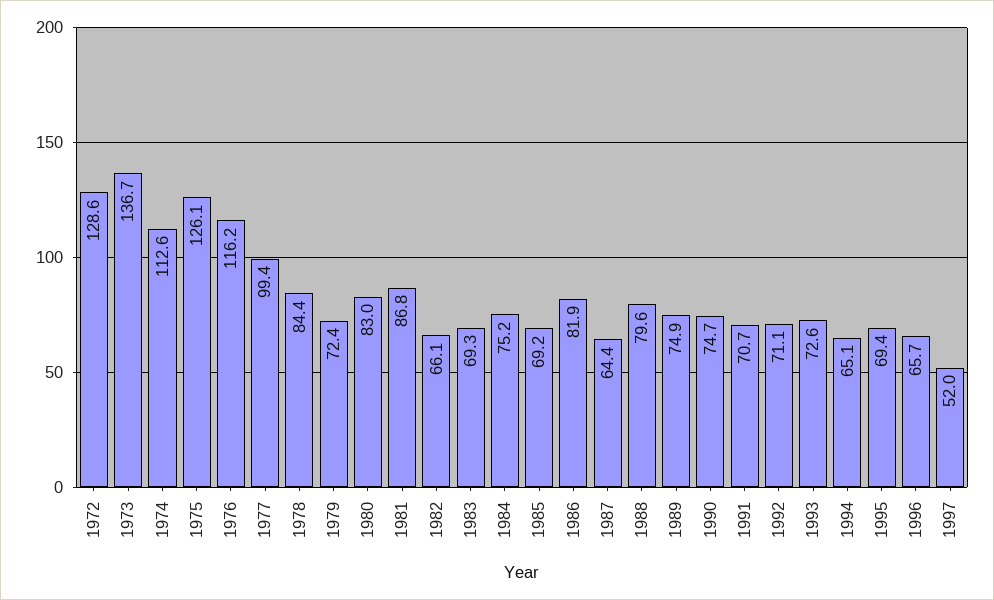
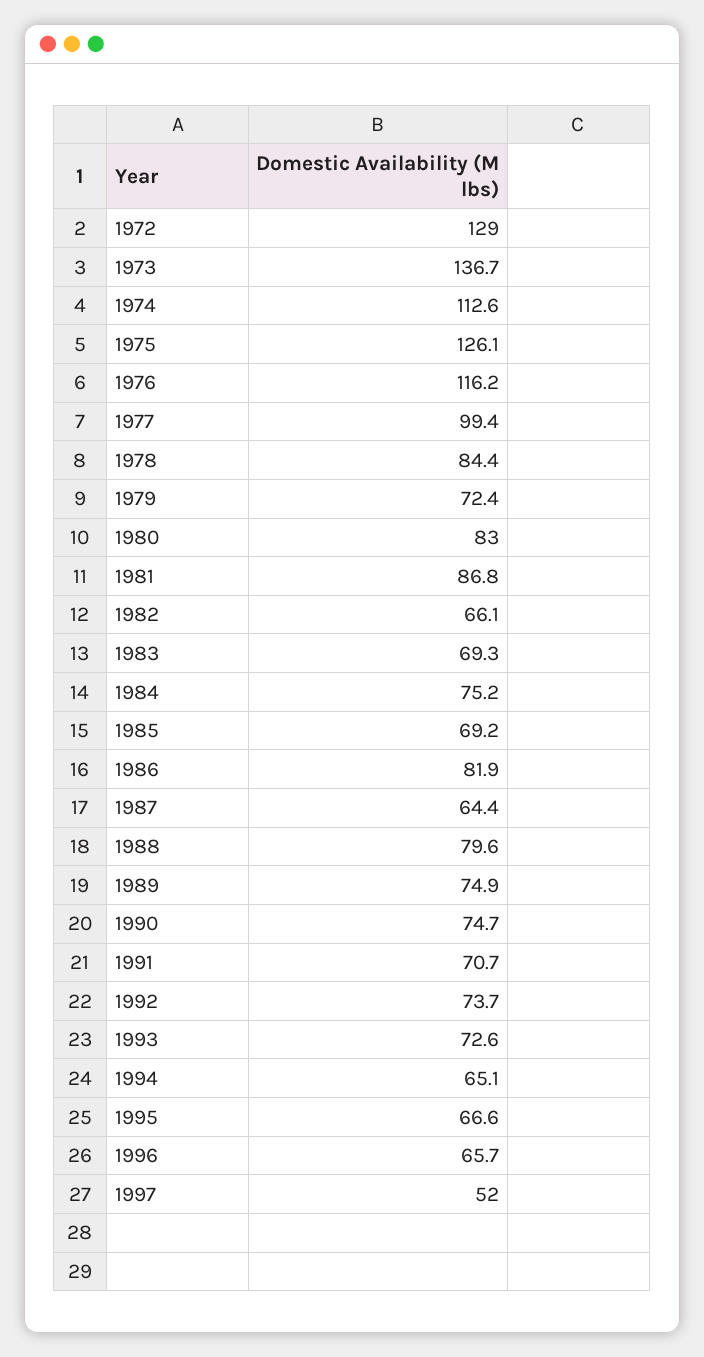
1972: 128.6 -> 129
1992: 71.1 -> 73.7
1995: 69.4 -> 66.6

